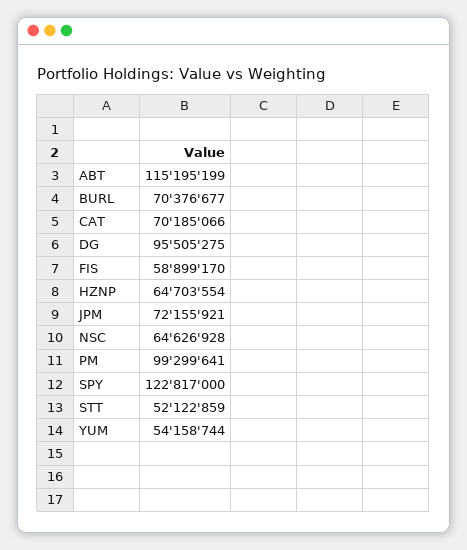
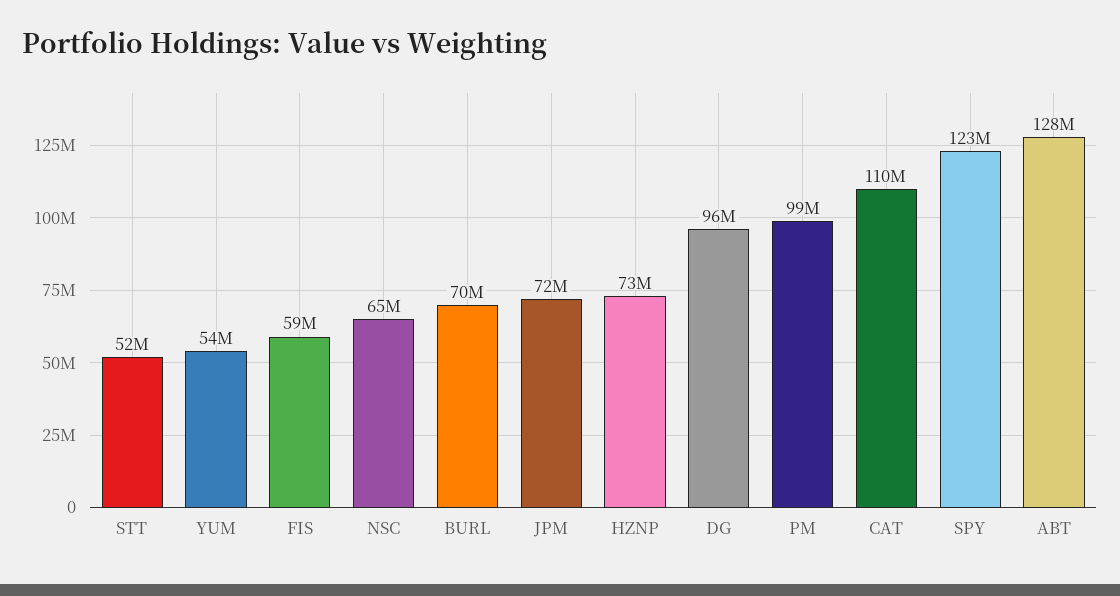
ABT: 115195199 -> 128000000
CAT: 70185066 -> 110000000
HZNP: 64703554 -> 73000000

